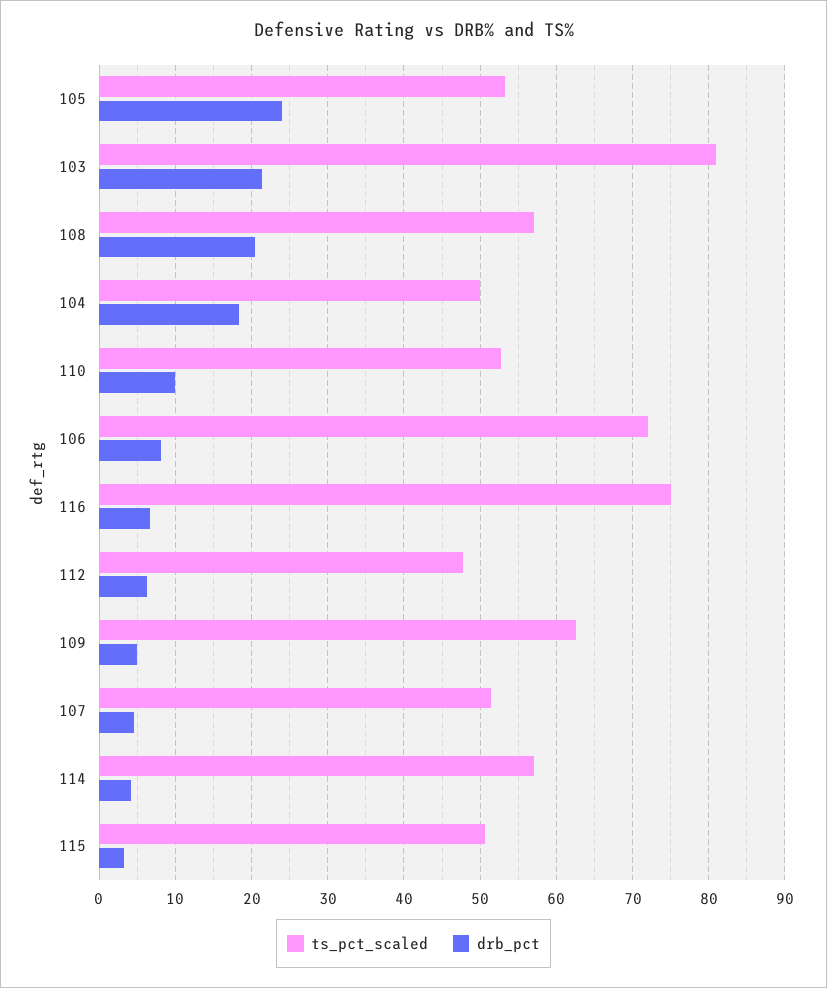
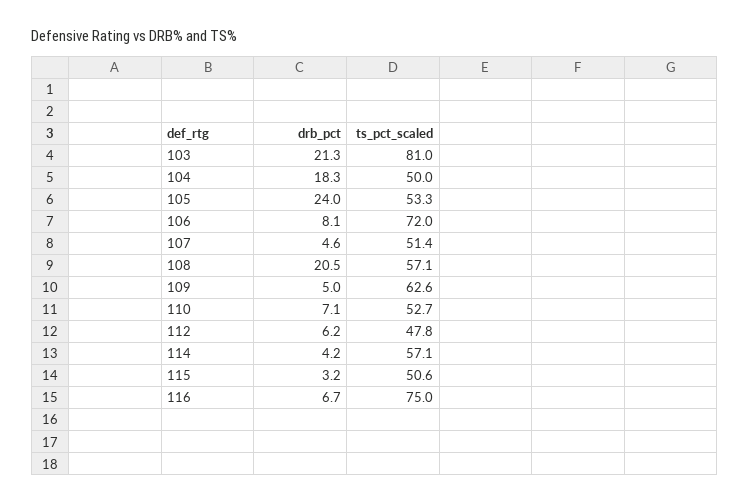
drb_pct, 110: 10 -> 7.1

